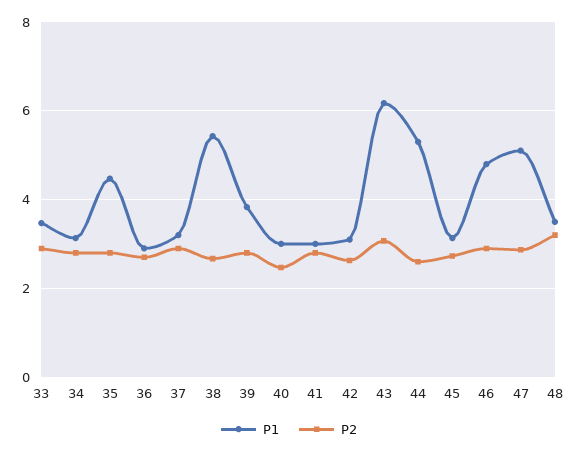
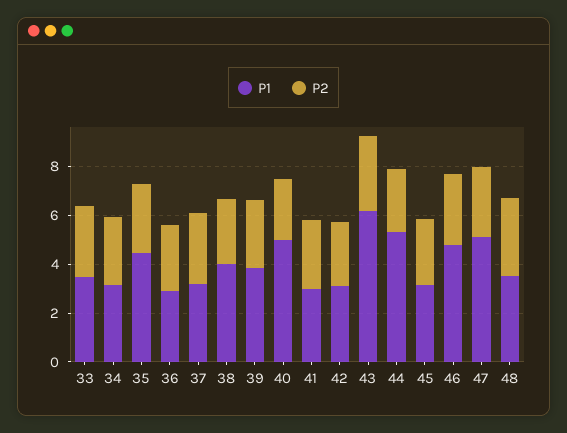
P1, 38: 5.4 -> 4
P1, 40: 3 -> 5

